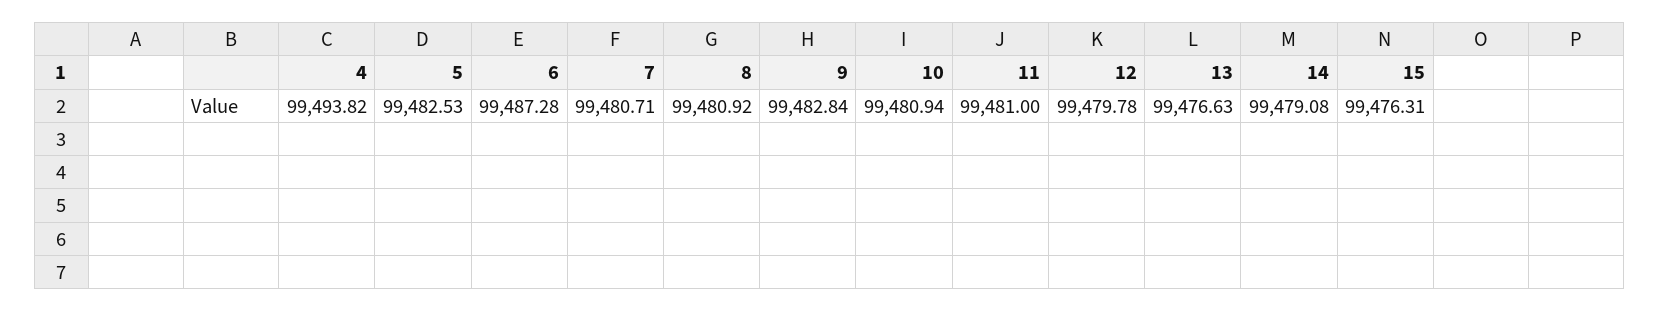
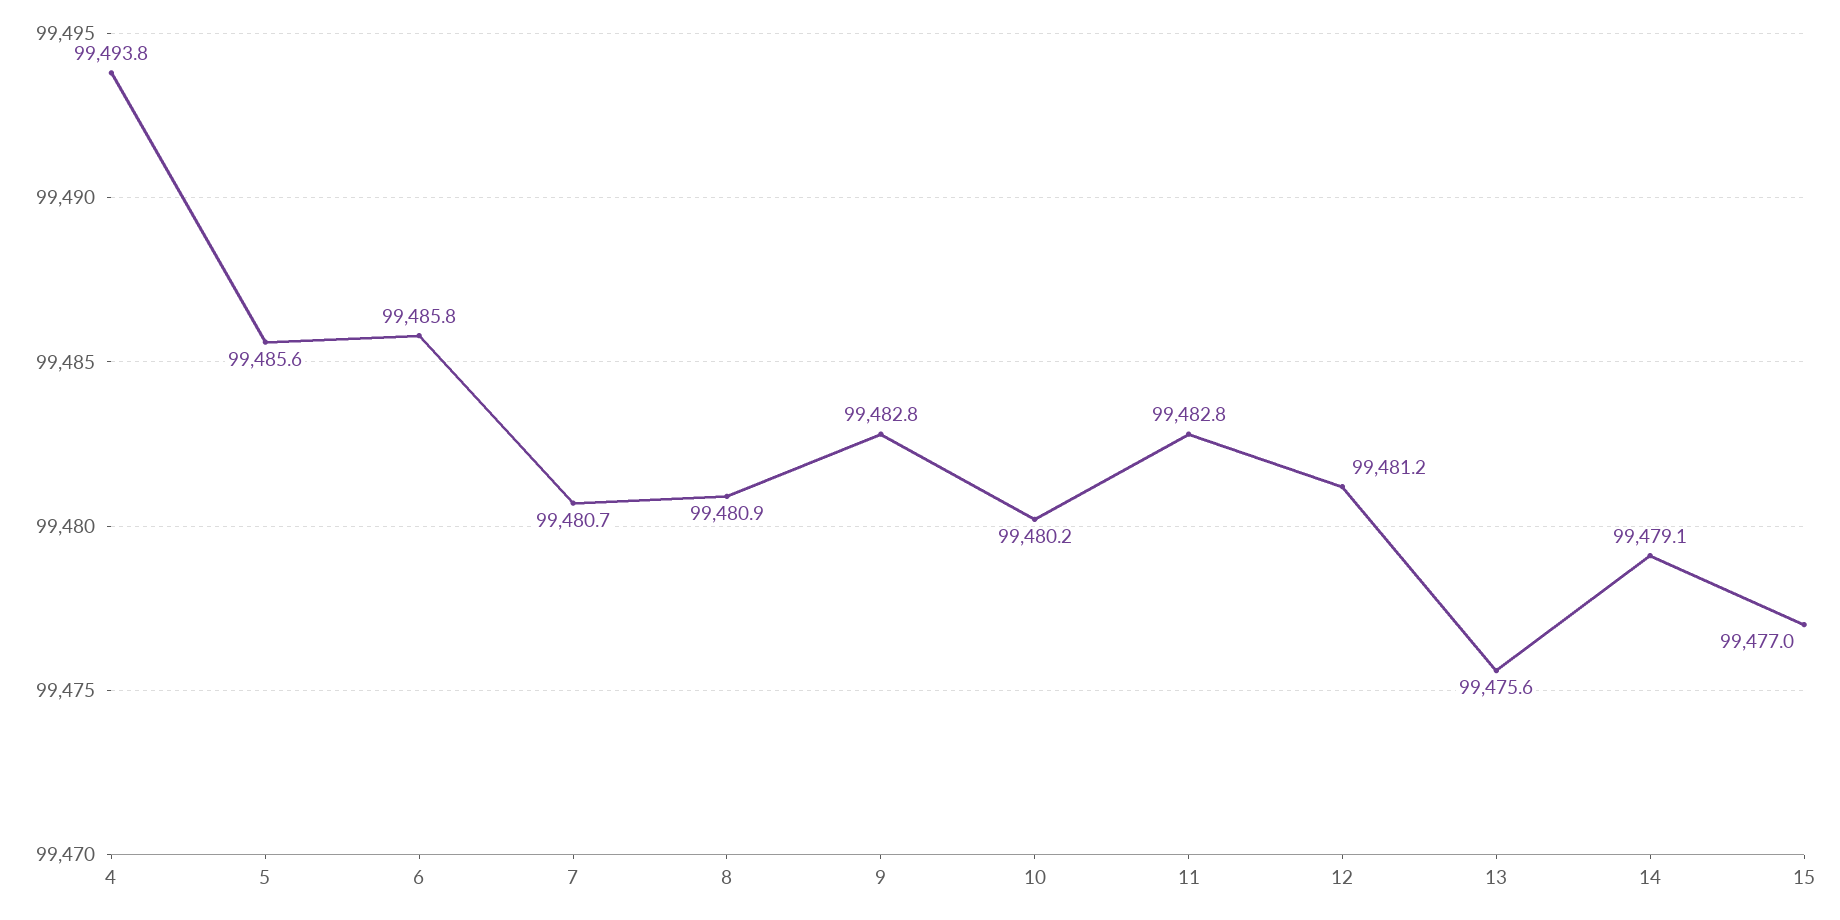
5: 99482.53 -> 99485.6
6: 99487.28 -> 99485.8
10: 99480.94 -> 99480.2
11: 99481 -> 99482.8
12: 99479.78 -> 99481.2
13: 99476.63 -> 99475.6
15: 99476.31 -> 99477

